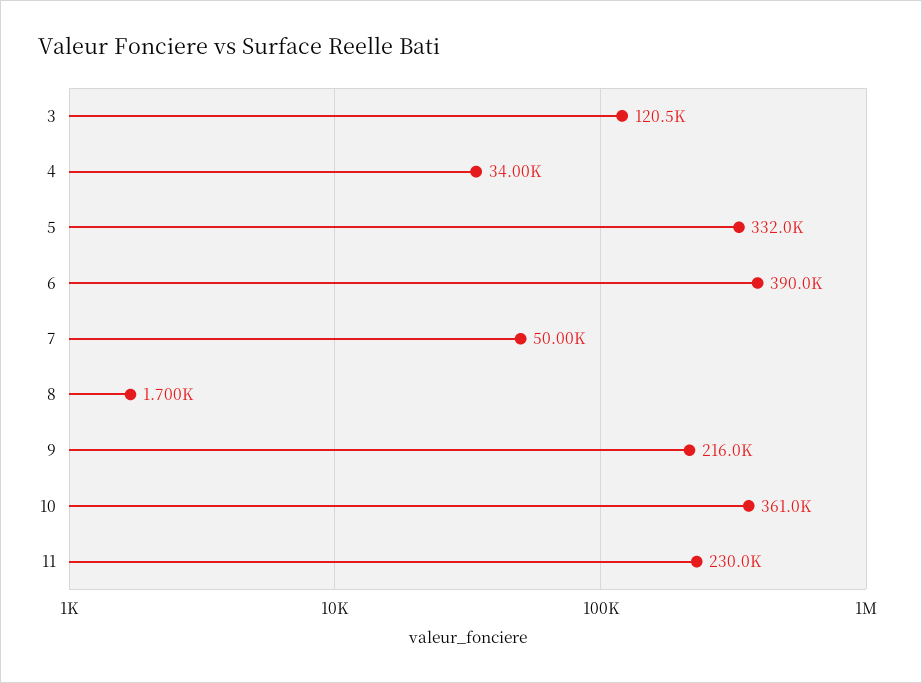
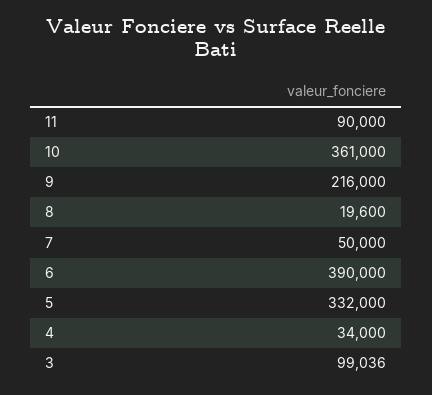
3: 120500 -> 99036
8: 1700 -> 19600
11: 230000 -> 90000

